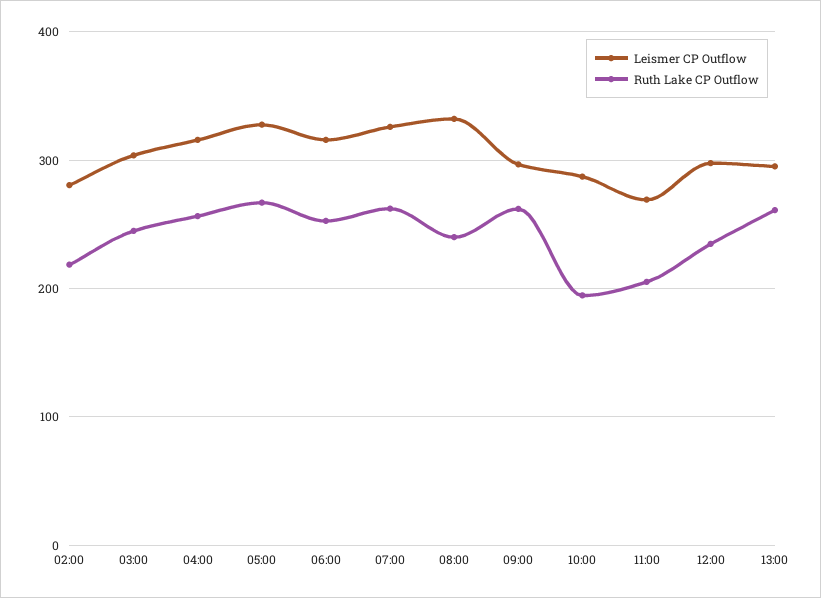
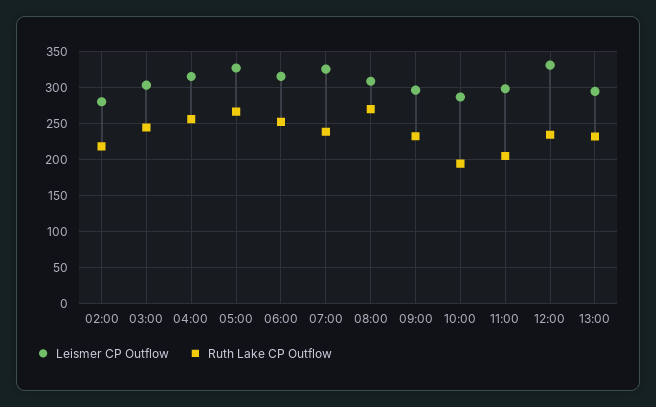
Ruth Lake CP Outflow, 07:00: 260 -> 240
Leismer CP Outflow, 08:00: 330 -> 310
Ruth Lake CP Outflow, 08:00: 240 -> 270
Ruth Lake CP Outflow, 09:00: 260 -> 230
Leismer CP Outflow, 11:00: 270 -> 300
Leismer CP Outflow, 12:00: 300 -> 330
Ruth Lake CP Outflow, 13:00: 260 -> 230

